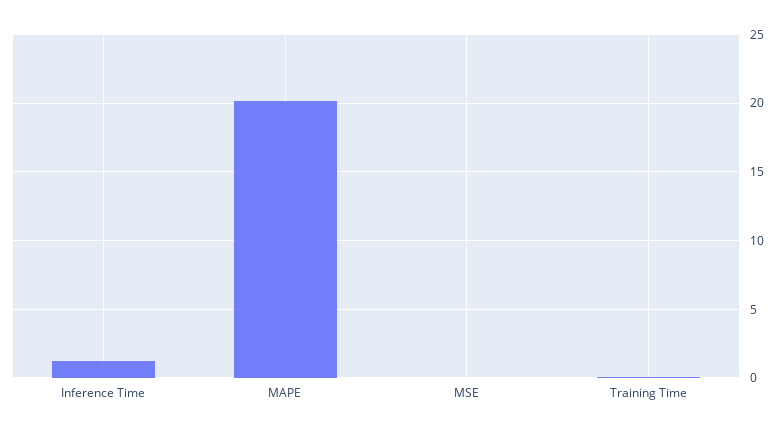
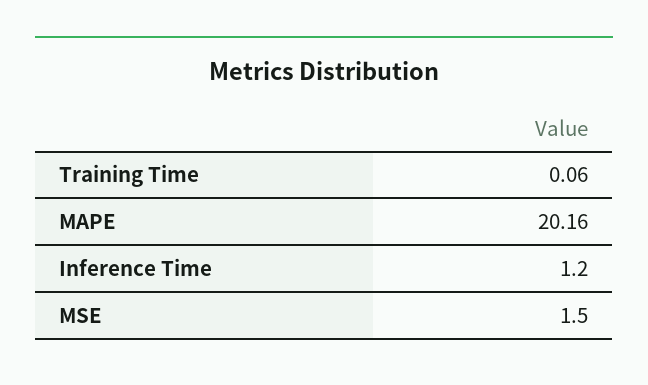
MSE: 0 -> 1.5

